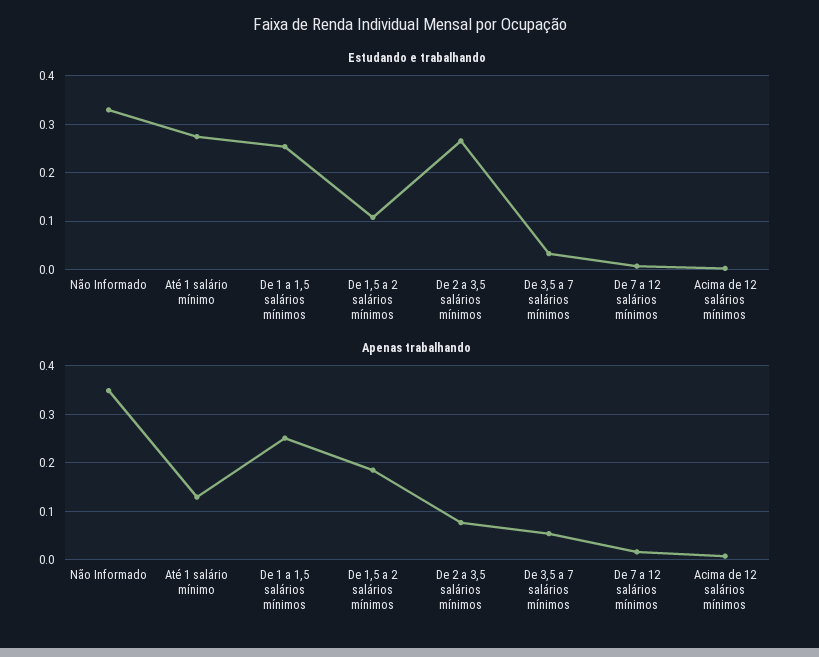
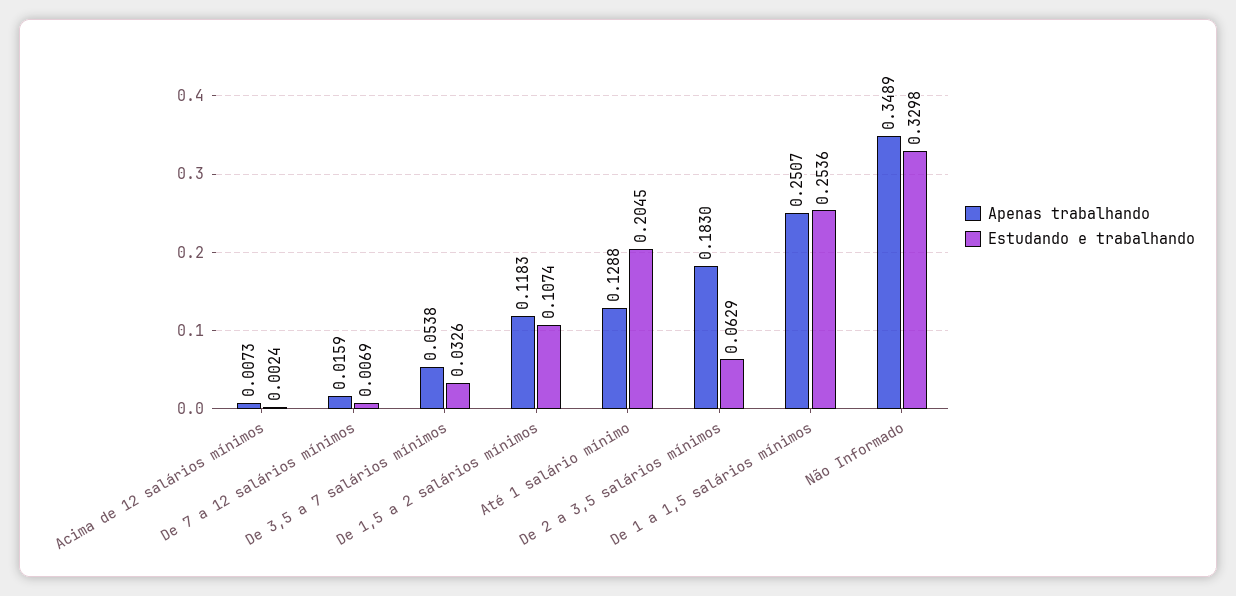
Estudando e trabalhando, Até 1 salário mínimo: 0.28 -> 0.2045
Estudando e trabalhando, De 2 a 3,5 salários mínimos: 0.26 -> 0.0629
Apenas trabalhando, De 1,5 a 2 salários mínimos: 0.18 -> 0.1183
Apenas trabalhando, De 2 a 3,5 salários mínimos: 0.08 -> 0.183

